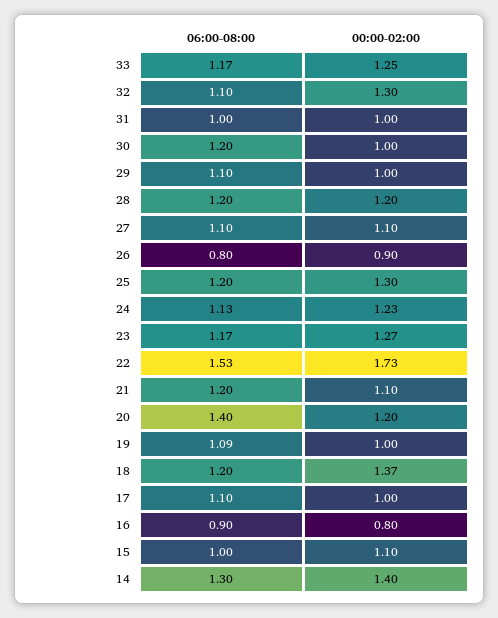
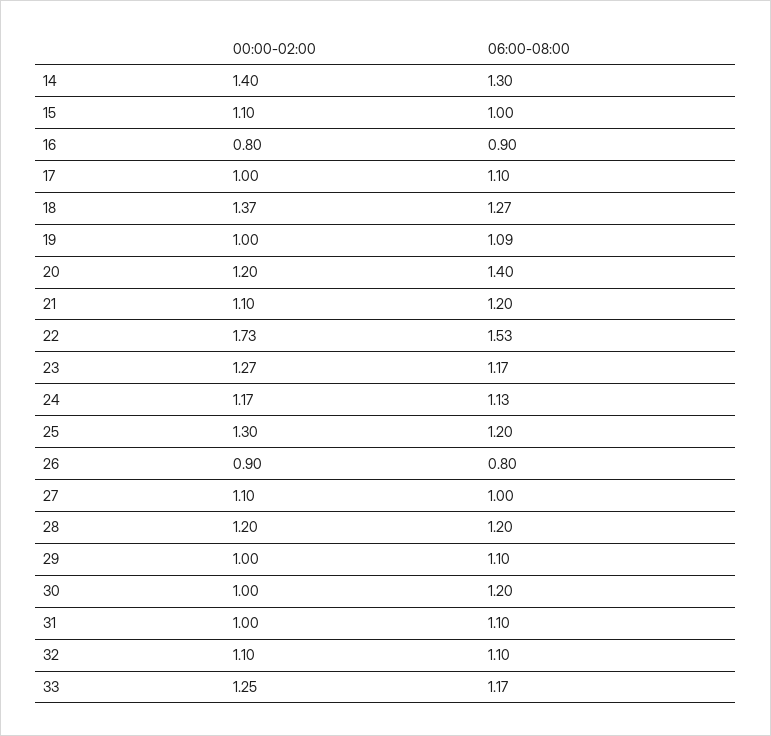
00:00-02:00, 32: 1.3 -> 1.1
06:00-08:00, 31: 1 -> 1.1
06:00-08:00, 27: 1.1 -> 1
00:00-02:00, 24: 1.23 -> 1.17
06:00-08:00, 18: 1.2 -> 1.27

